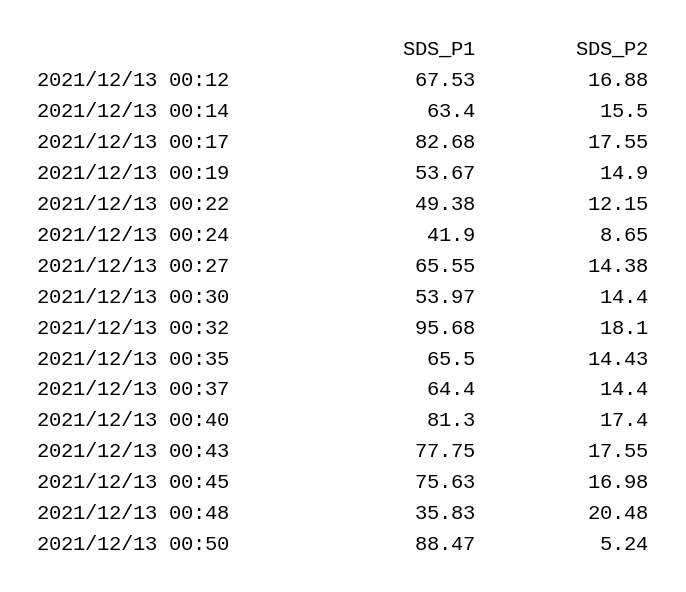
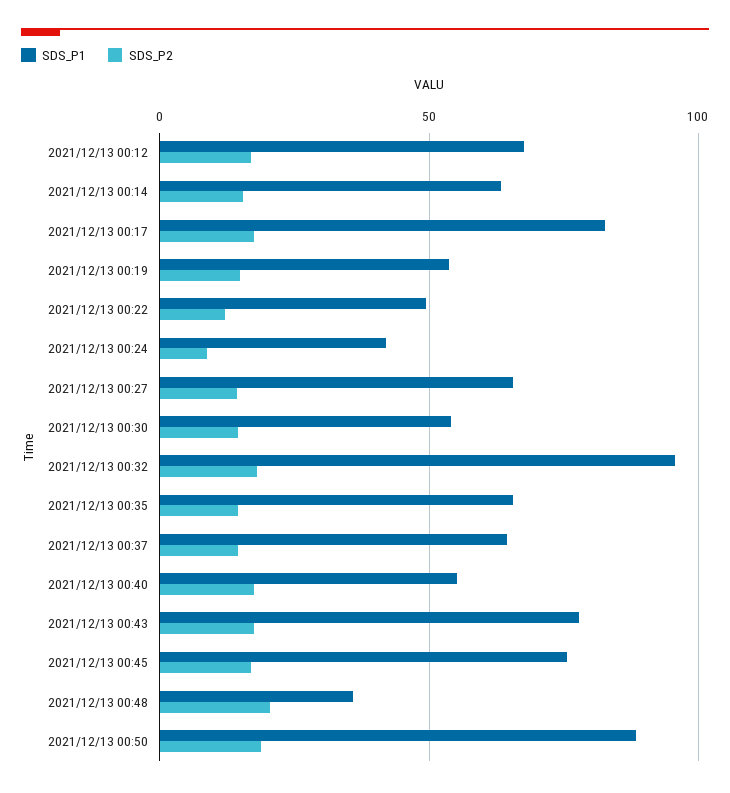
SDS_P1, 2021/12/13 00:40: 81.3 -> 55
SDS_P2, 2021/12/13 00:50: 5.24 -> 20

